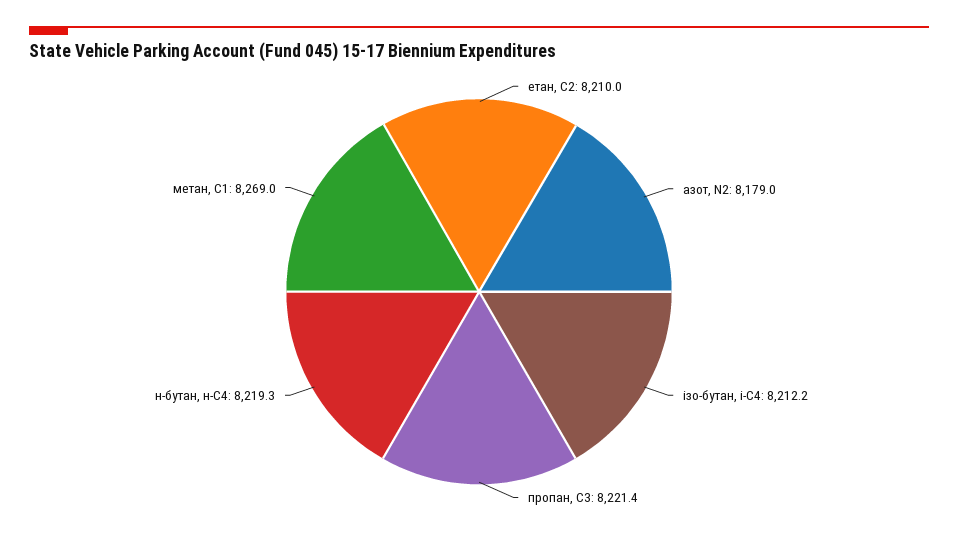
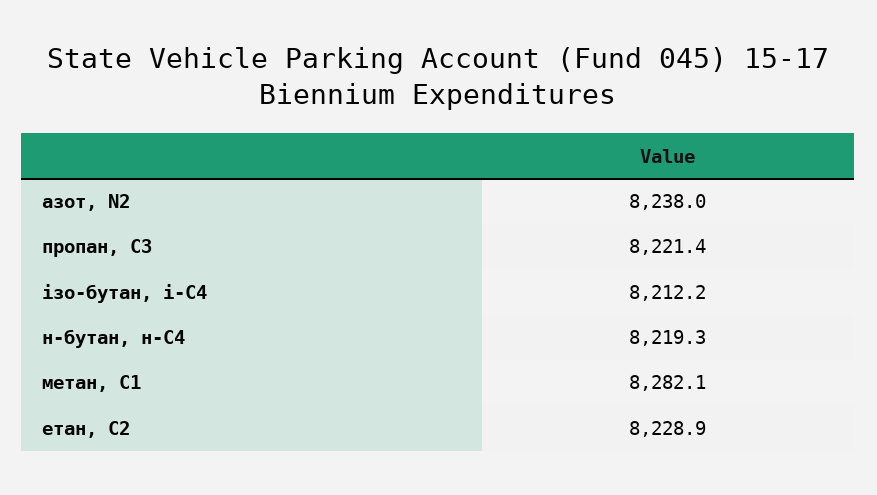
етан, С2: 8210 -> 8228.9
азот, N2: 8179 -> 8238
метан, С1: 8269 -> 8282.1

